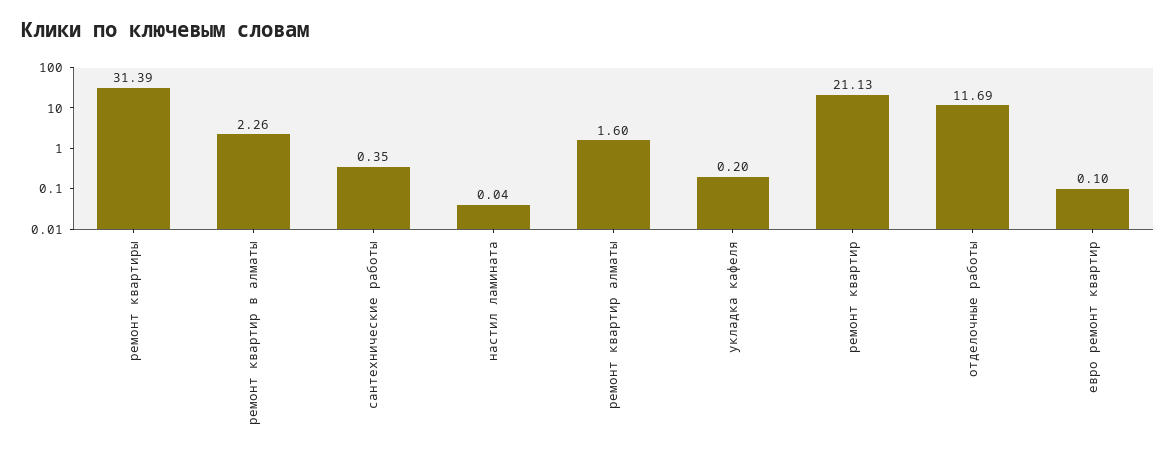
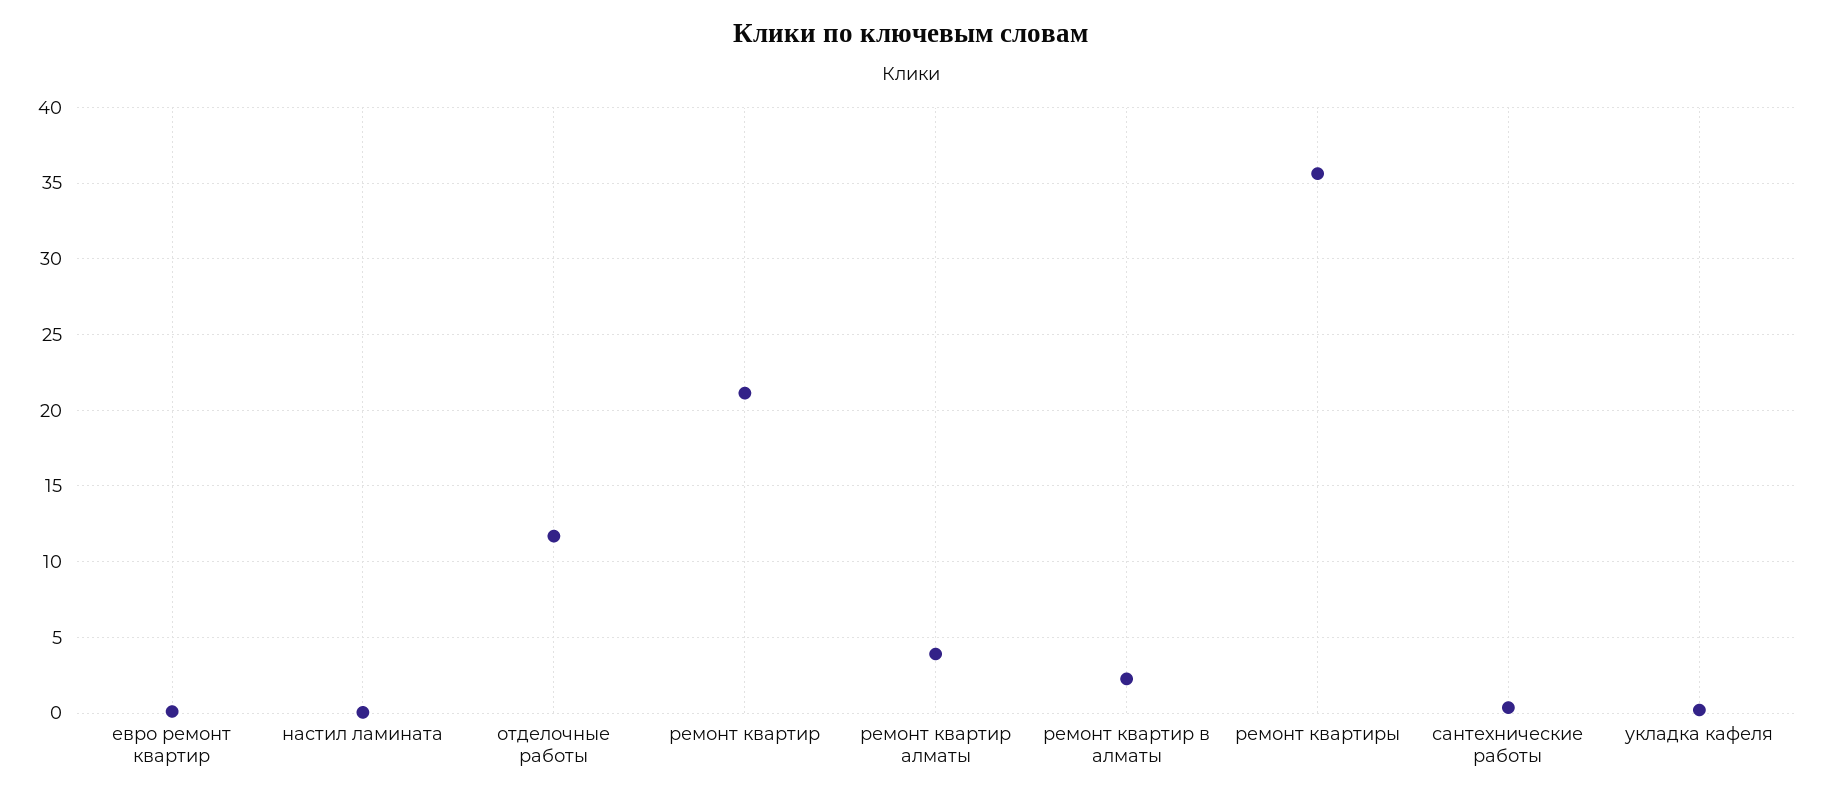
ремонт квартиры: 31.39 -> 35.5
ремонт квартир алматы: 1.6 -> 4

